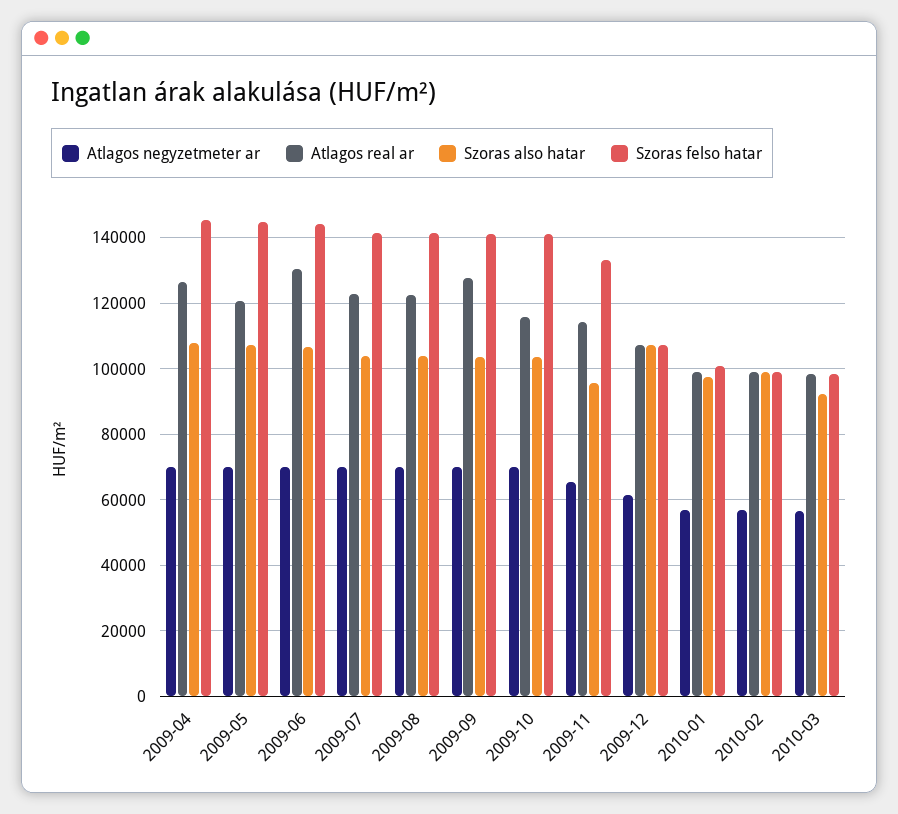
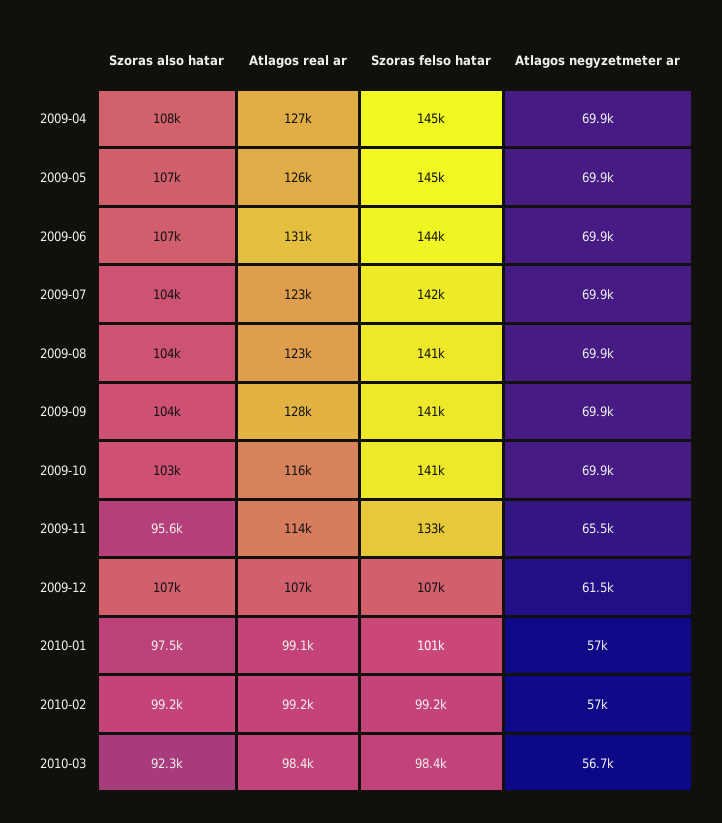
Atlagos real ar, 2009-05: 120000 -> 126000

